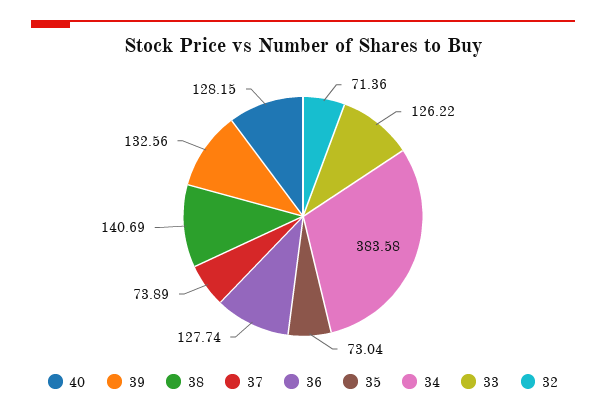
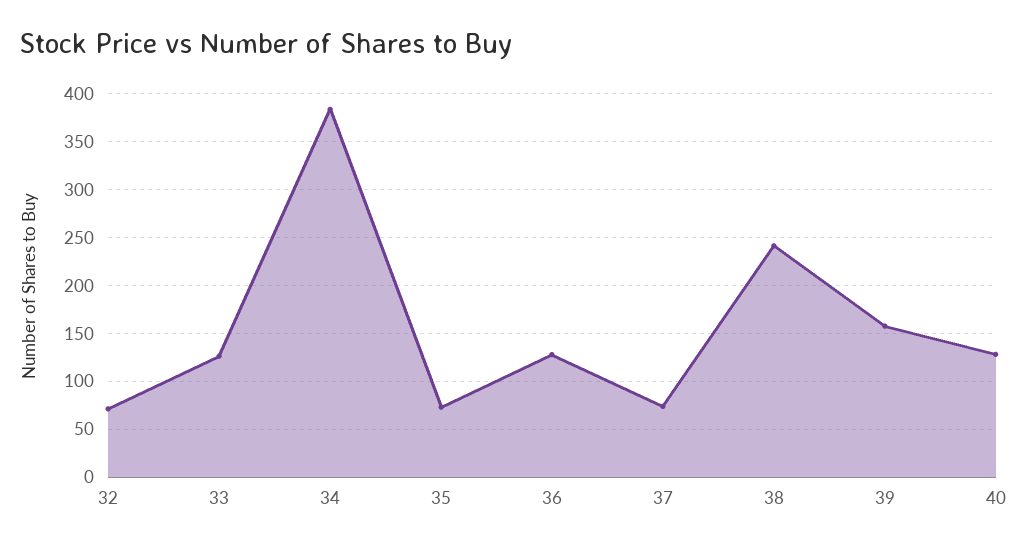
39: 132.56 -> 160
38: 140.69 -> 240

